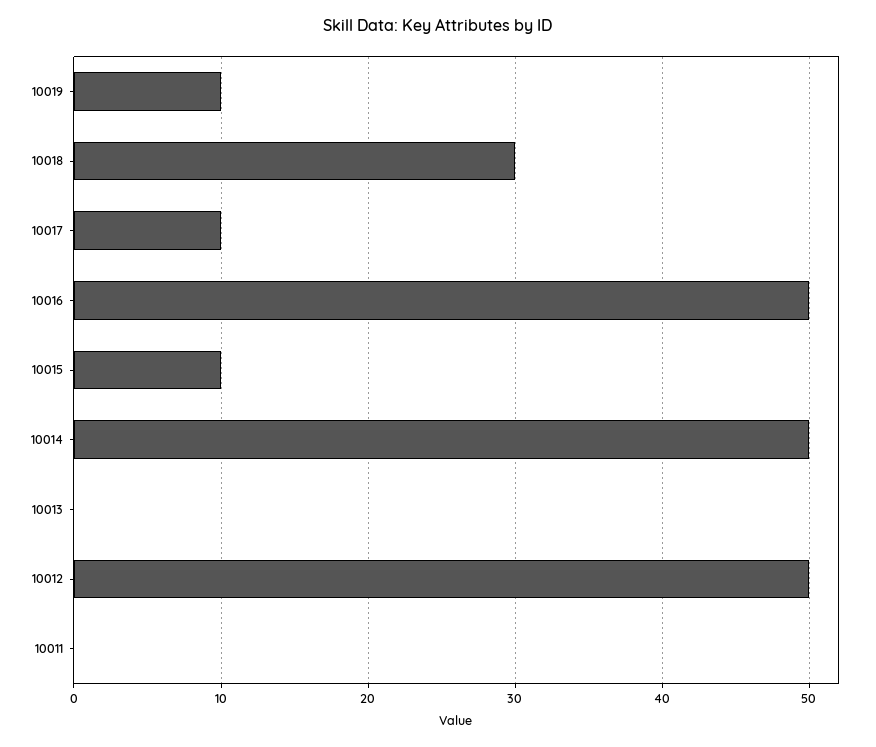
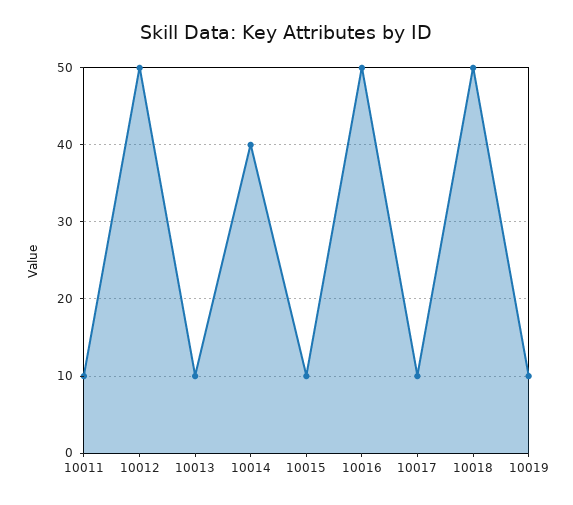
10018: 30 -> 50
10014: 50 -> 40
10013: 0 -> 10
10011: 0 -> 10

